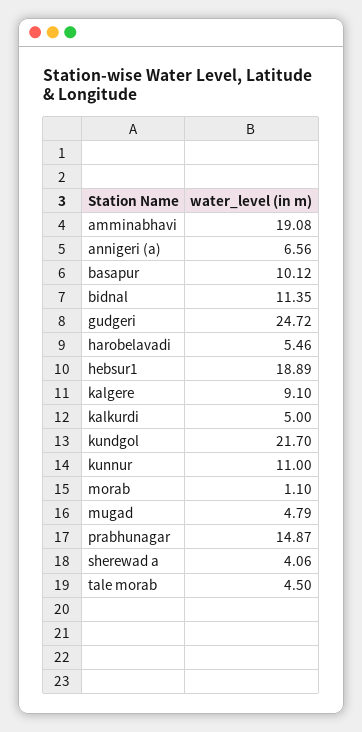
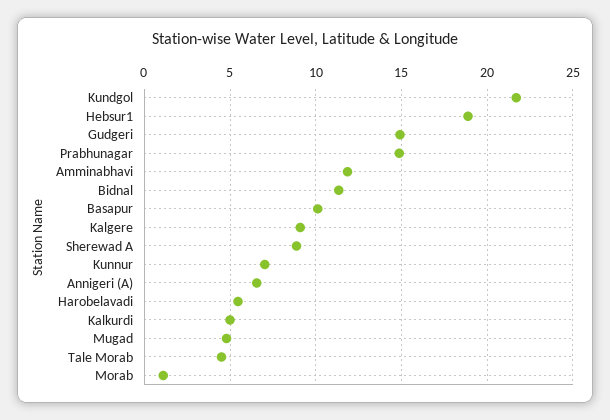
amminabhavi: 19.08 -> 12
gudgeri: 24.72 -> 15
kunnur: 11 -> 7
sherewad a: 4.06 -> 9

